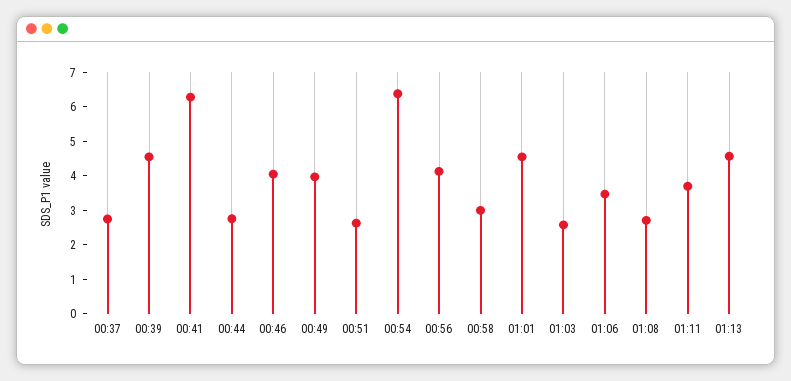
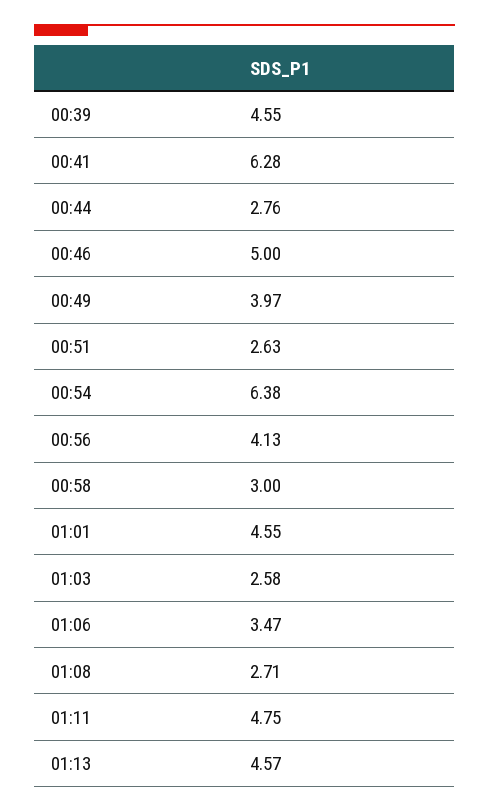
00:37: 2.75 -> none
00:46: 4 -> 5
01:11: 3.75 -> 4.75

